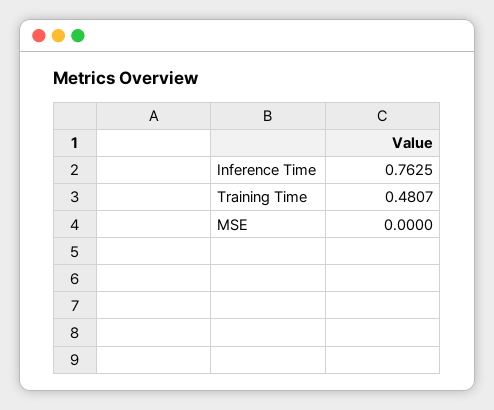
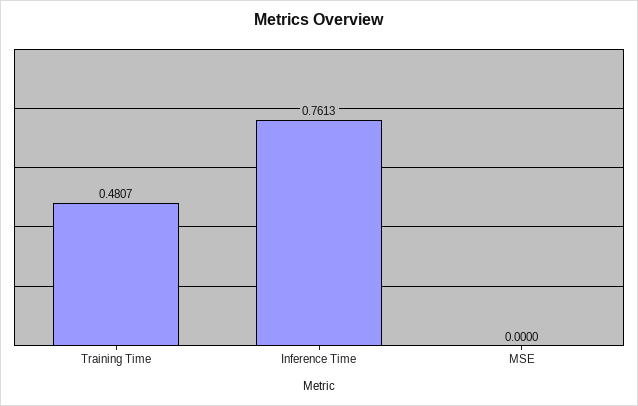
Inference Time: 0.7625 -> 0.7613

